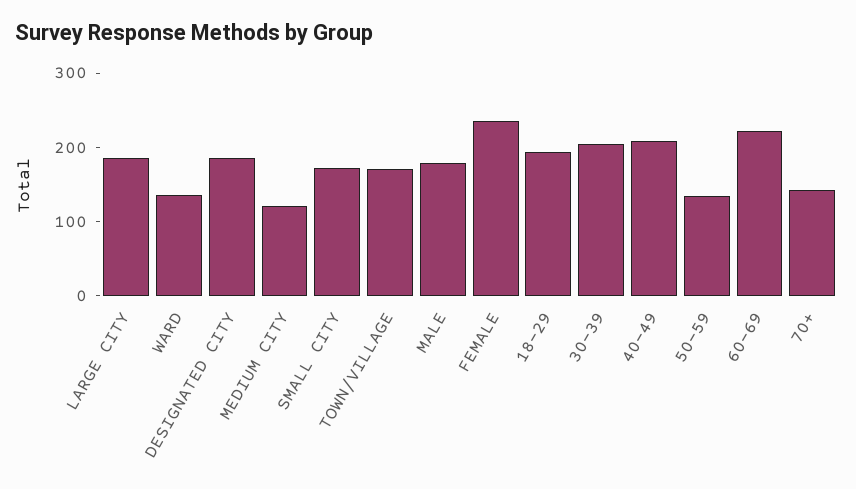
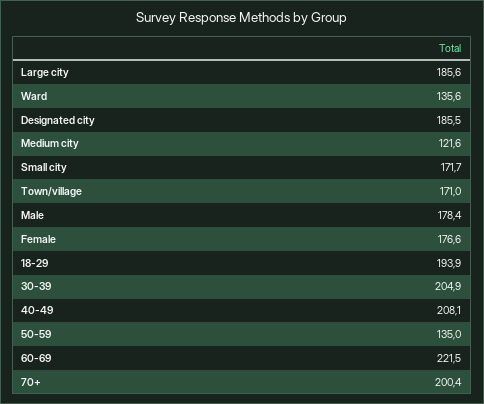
FEMALE: 240 -> 176.6
70+: 140 -> 200.4

